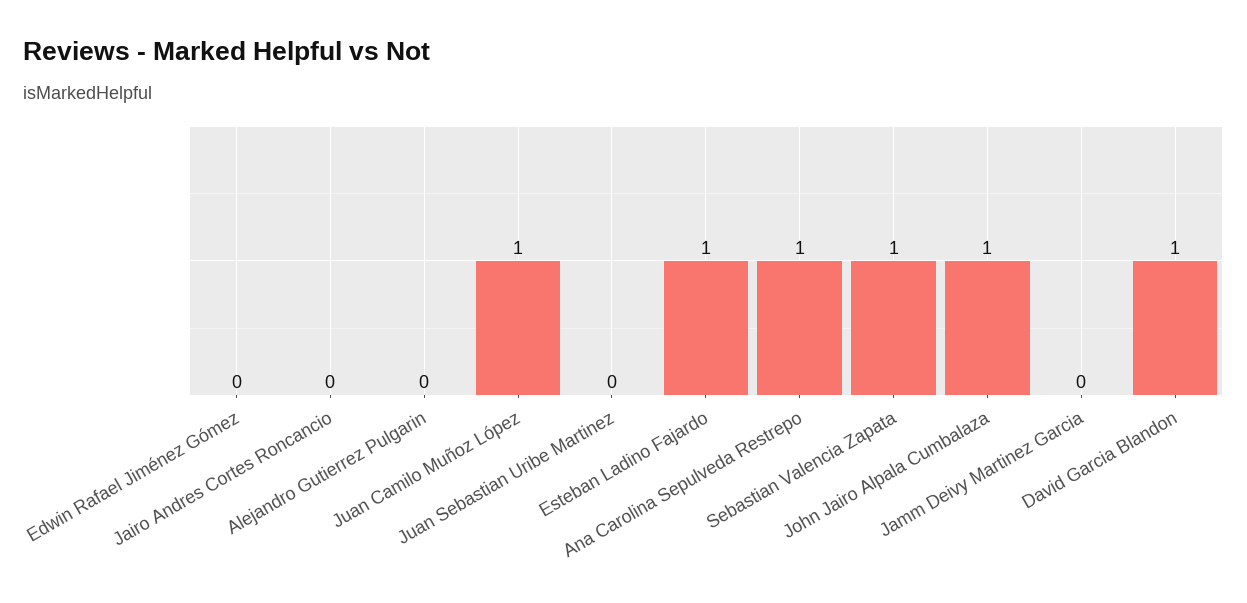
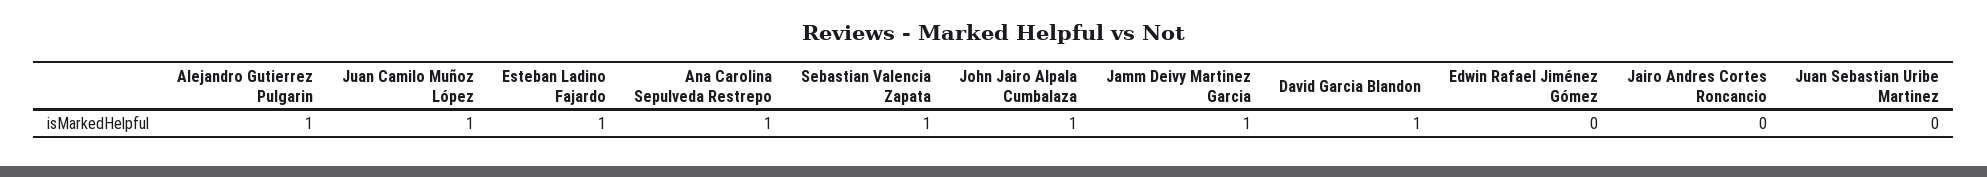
Alejandro Gutierrez Pulgarin: 0 -> 1
Jamm Deivy Martinez Garcia: 0 -> 1

